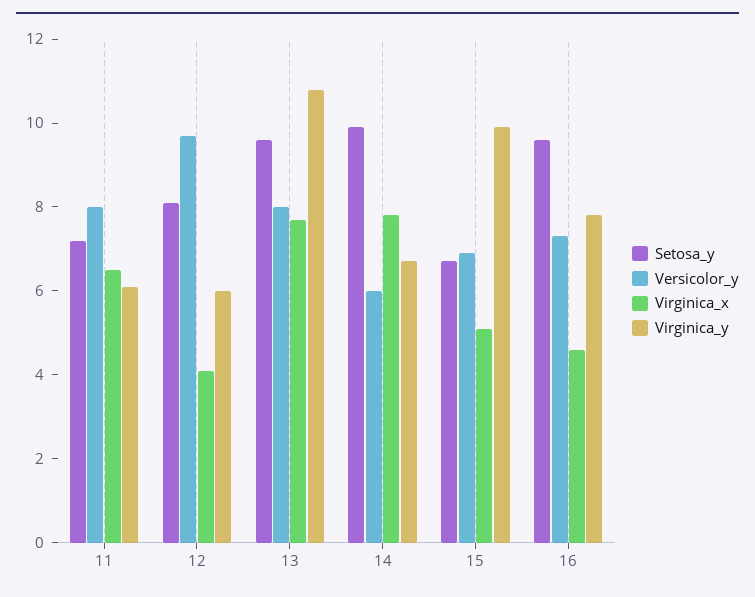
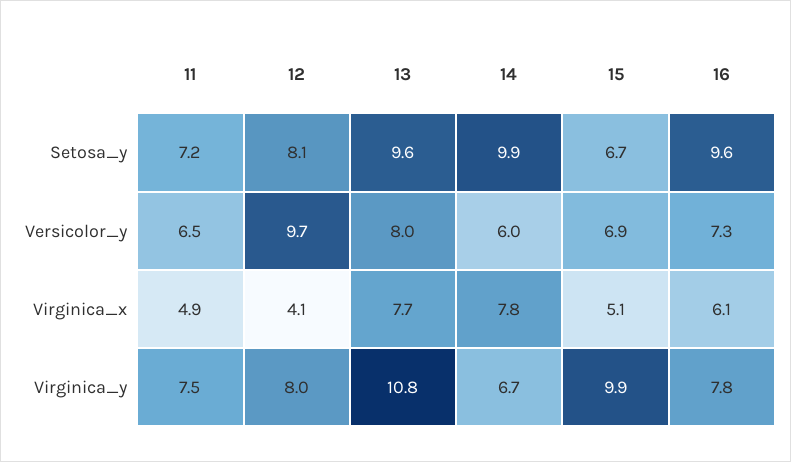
Versicolor_y, 11: 8 -> 6.5
Virginica_x, 11: 6.5 -> 4.9
Virginica_y, 11: 6 -> 7.5
Virginica_y, 12: 6 -> 8
Virginica_x, 16: 4.5 -> 6.1

